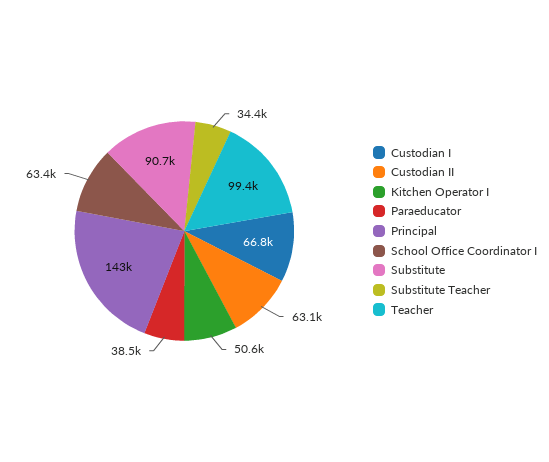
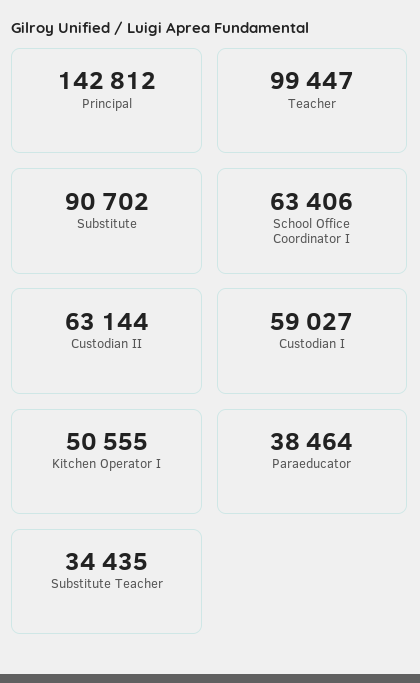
Custodian I: 66800 -> 59027

